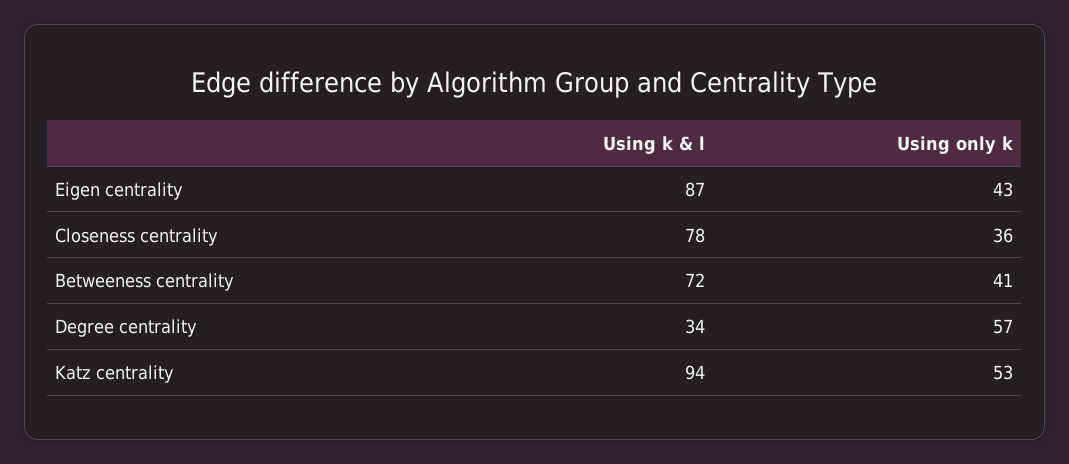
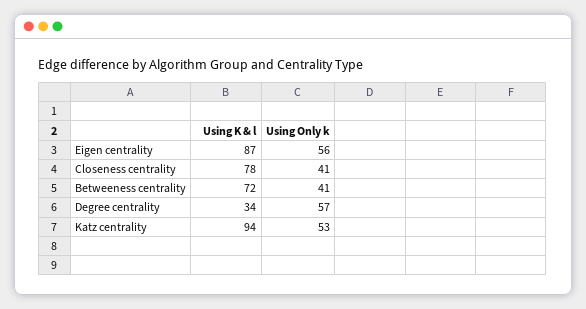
Using only k, Eigen centrality: 43 -> 56
Using only k, Closeness centrality: 36 -> 41

